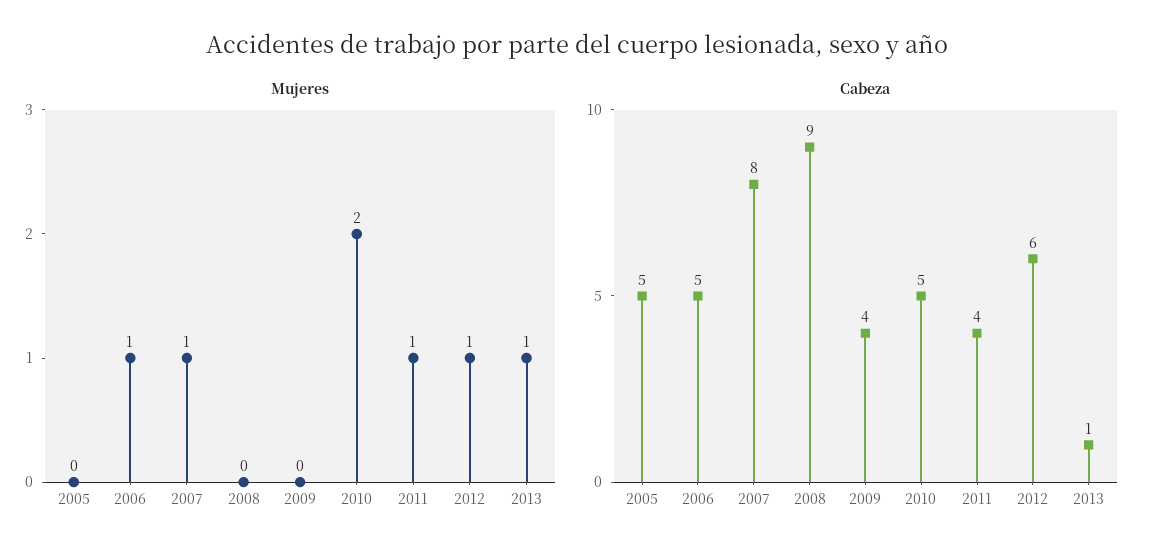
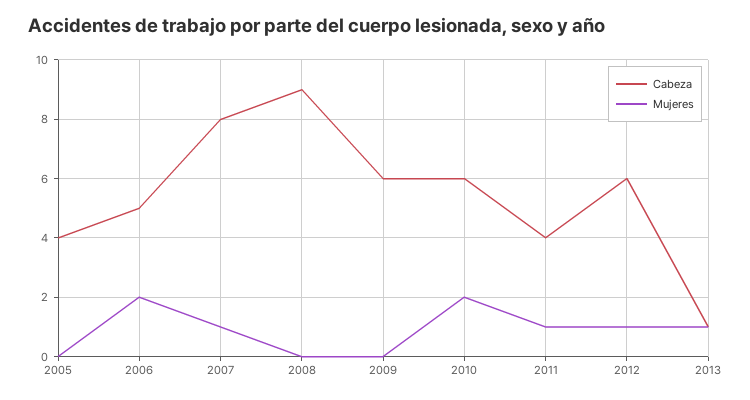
Mujeres, 2006: 1 -> 2
Cabeza, 2005: 5 -> 4
Cabeza, 2009: 4 -> 6
Cabeza, 2010: 5 -> 6

